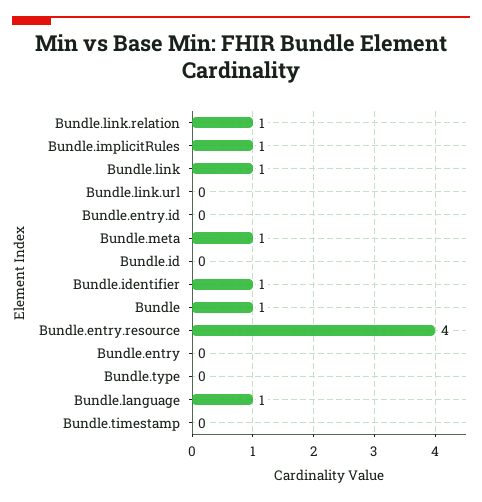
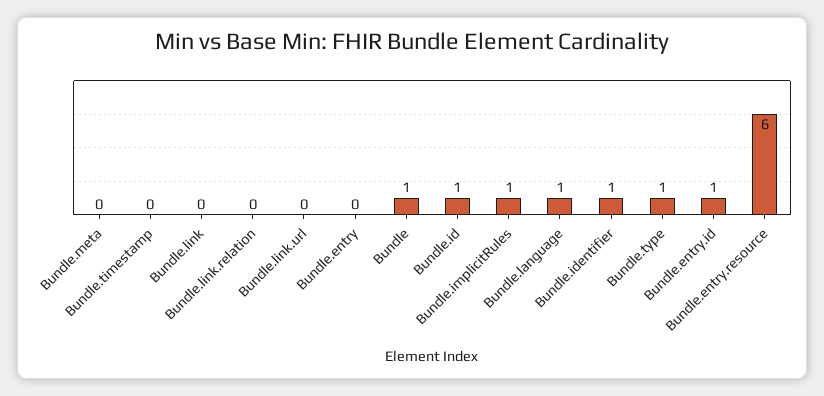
Bundle.link.relation: 1 -> 0
Bundle.link: 1 -> 0
Bundle.entry.id: 0 -> 1
Bundle.meta: 1 -> 0
Bundle.id: 0 -> 1
Bundle.entry.resource: 4 -> 6
Bundle.type: 0 -> 1

